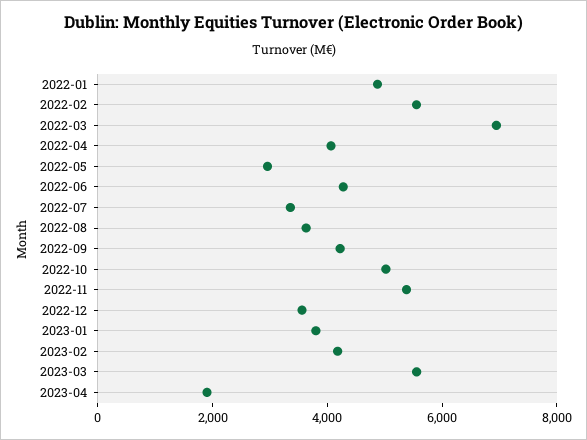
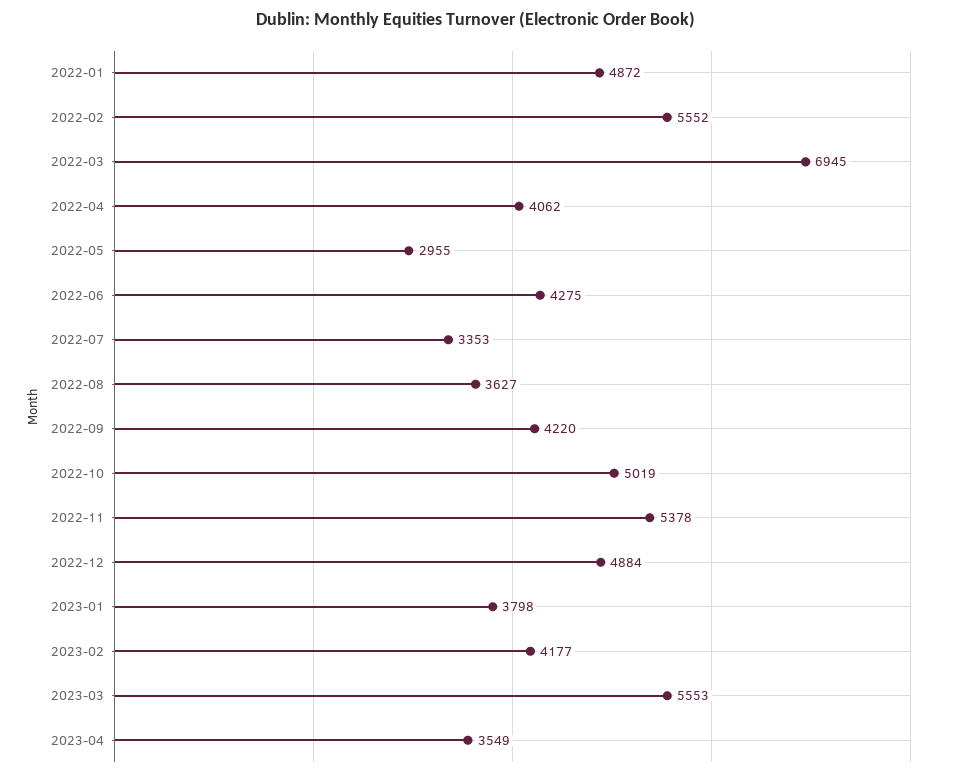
2022-12: 3500 -> 4884
2023-04: 2000 -> 3549

